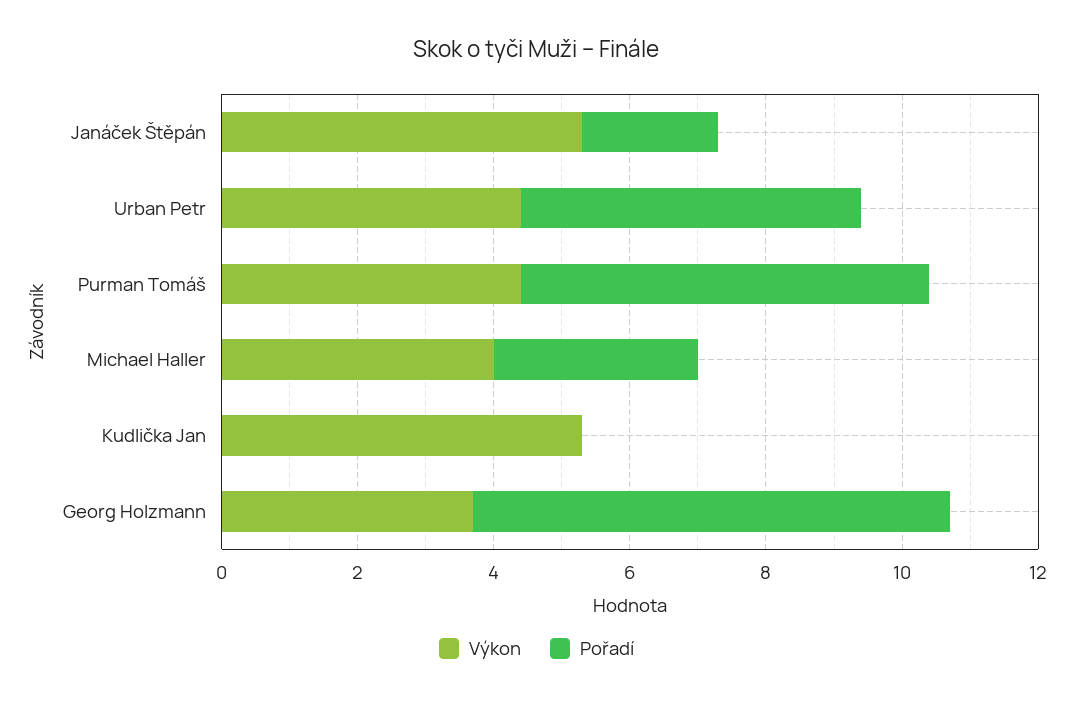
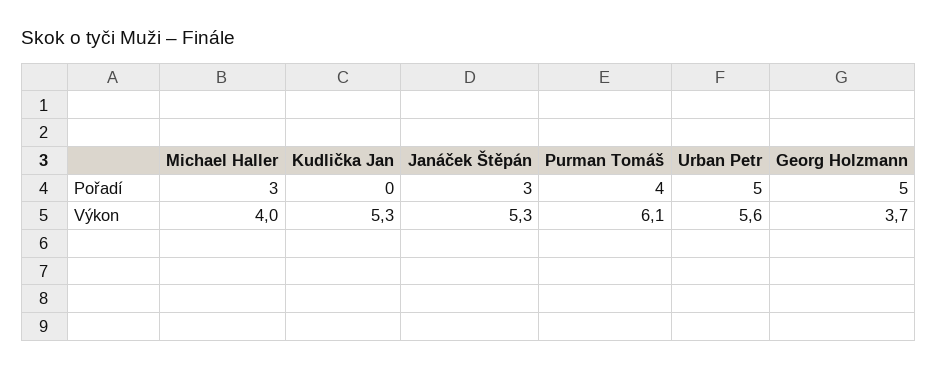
Pořadí, Janáček Štěpán: 2 -> 3
Výkon, Urban Petr: 4.5 -> 5.6
Výkon, Purman Tomáš: 4.5 -> 6.1
Pořadí, Purman Tomáš: 6 -> 4
Pořadí, Georg Holzmann: 7 -> 5

